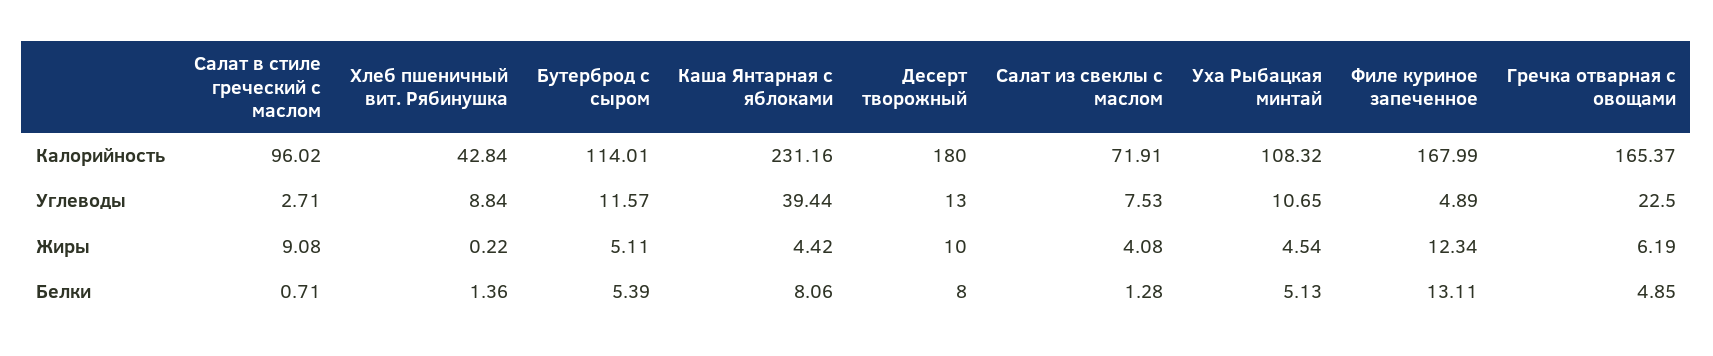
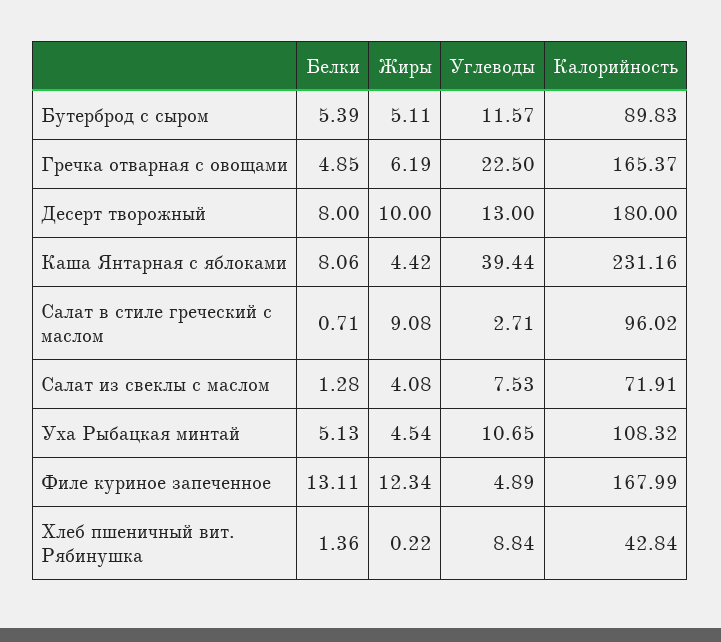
Бутерброд с сыром, Калорийность: 114.01 -> 89.83

